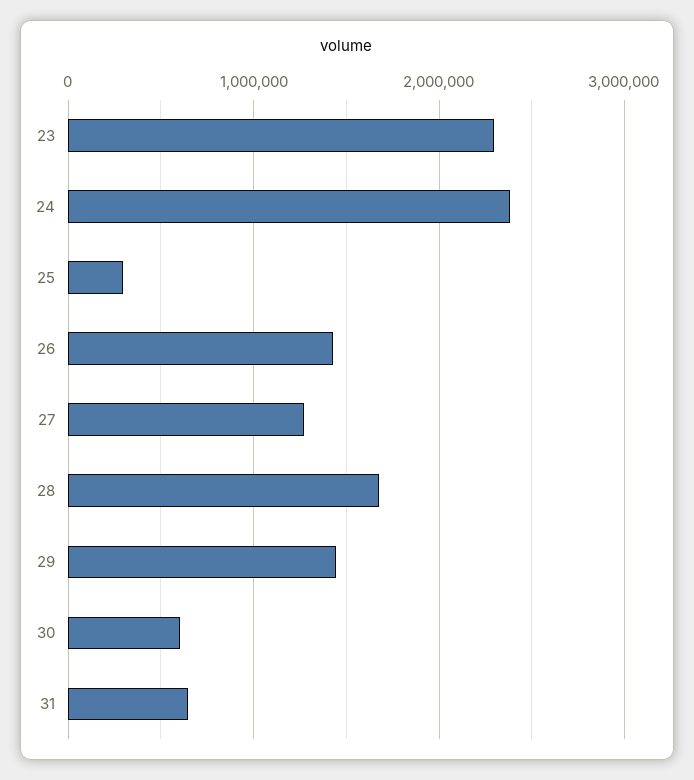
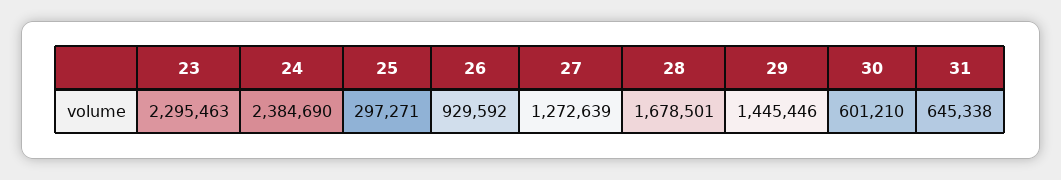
26: 1400000 -> 929592

